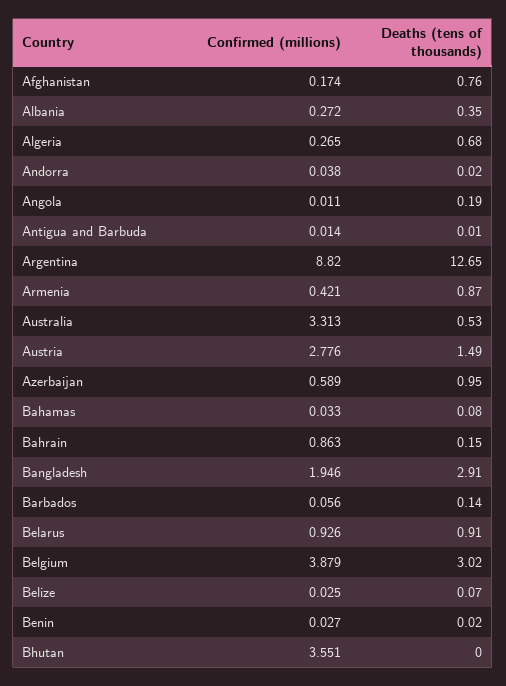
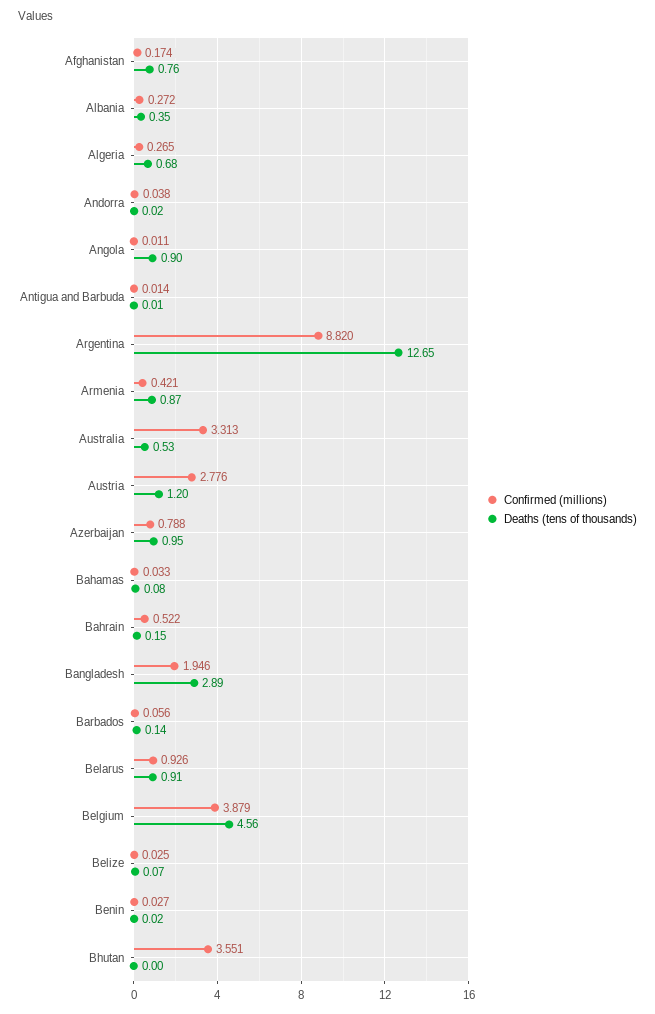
Deaths (tens of thousands), Angola: 0.19 -> 0.9
Deaths (tens of thousands), Austria: 1.49 -> 1.2
Confirmed (millions), Azerbaijan: 0.589 -> 0.788
Confirmed (millions), Bahrain: 0.863 -> 0.522
Deaths (tens of thousands), Bangladesh: 2.91 -> 2.89
Deaths (tens of thousands), Belgium: 3.02 -> 4.56

